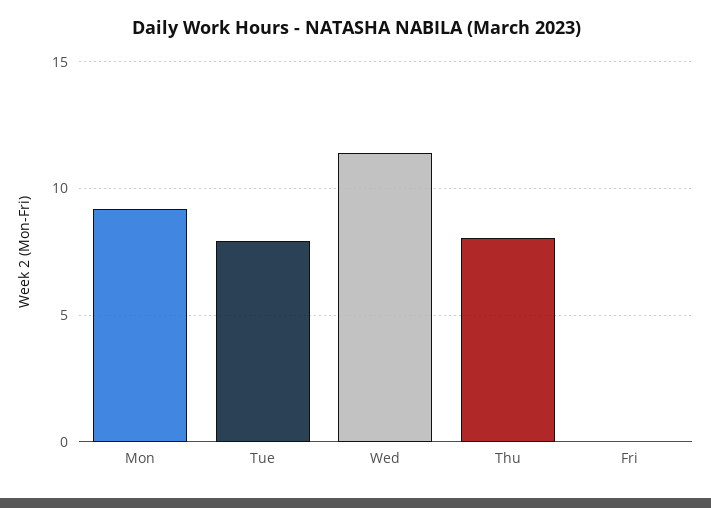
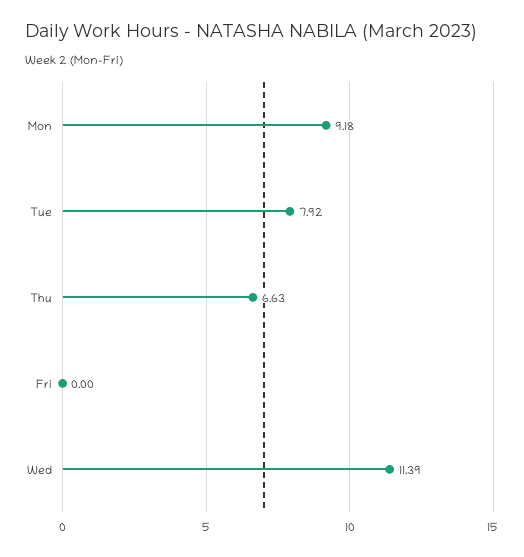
Thu: 8 -> 6.63

